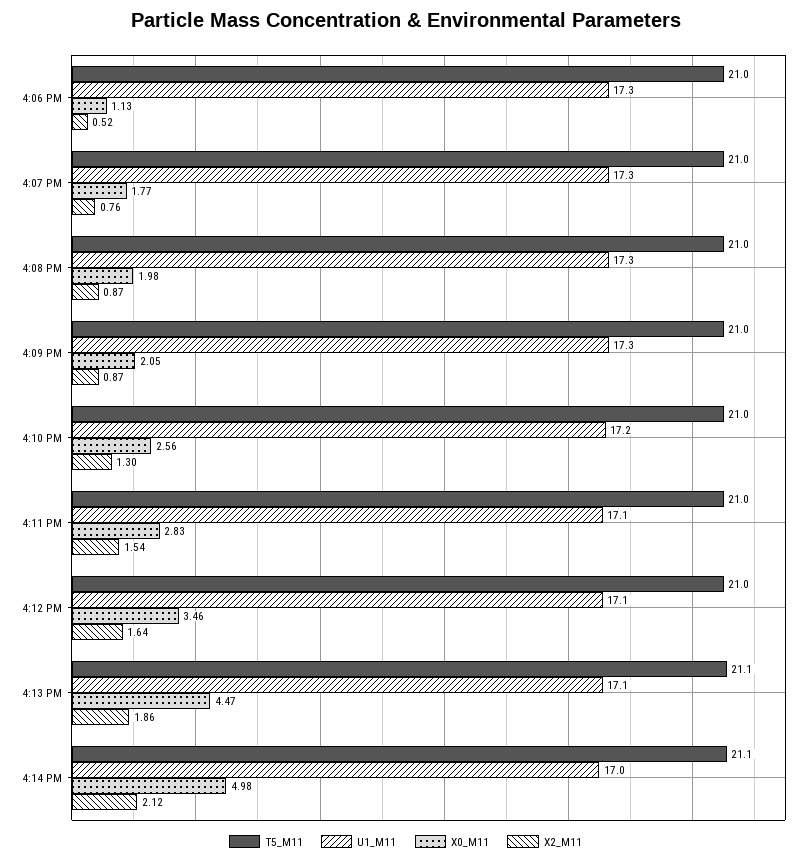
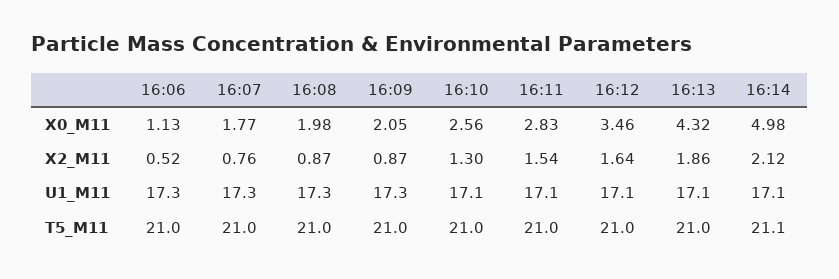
U1_M11, 4:10 PM: 17.2 -> 17.1
T5_M11, 4:13 PM: 21.1 -> 21
X0_M11, 4:13 PM: 4.47 -> 4.32
U1_M11, 4:14 PM: 17 -> 17.1

